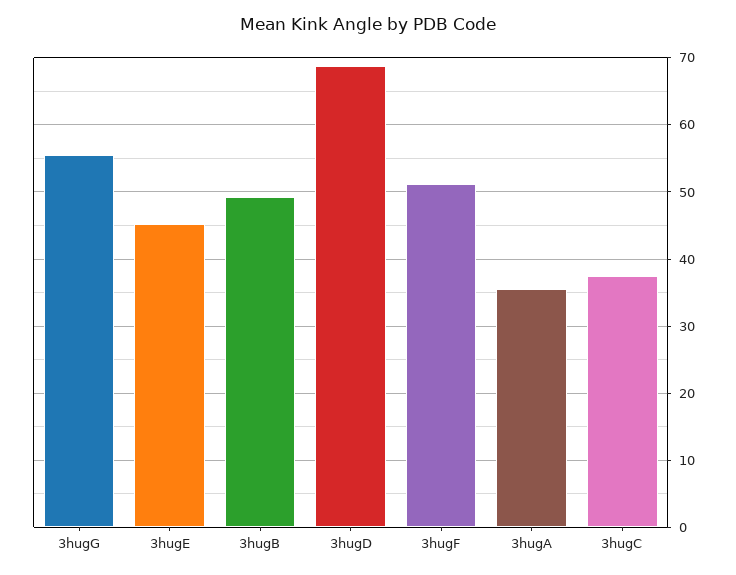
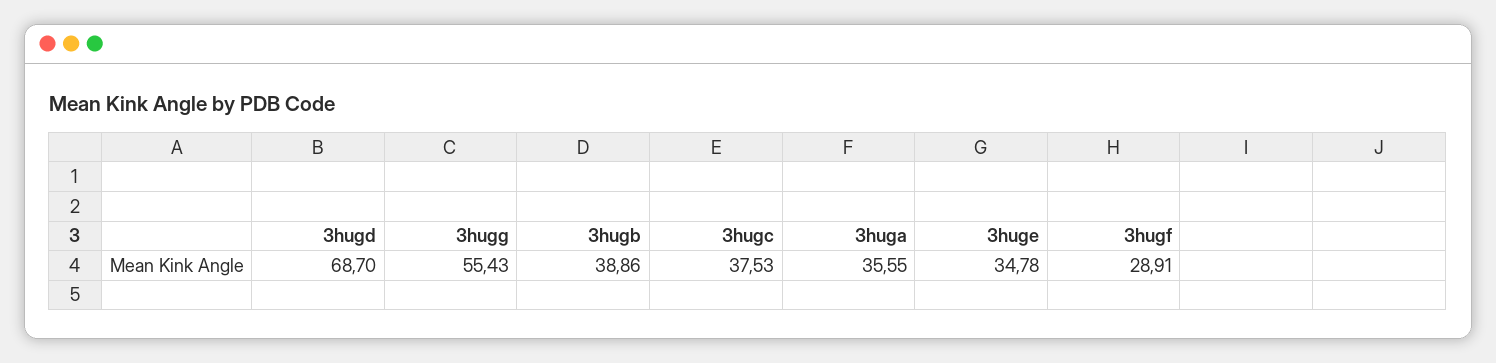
3hugE: 45 -> 34.78
3hugB: 49 -> 38.86
3hugF: 51 -> 28.91

